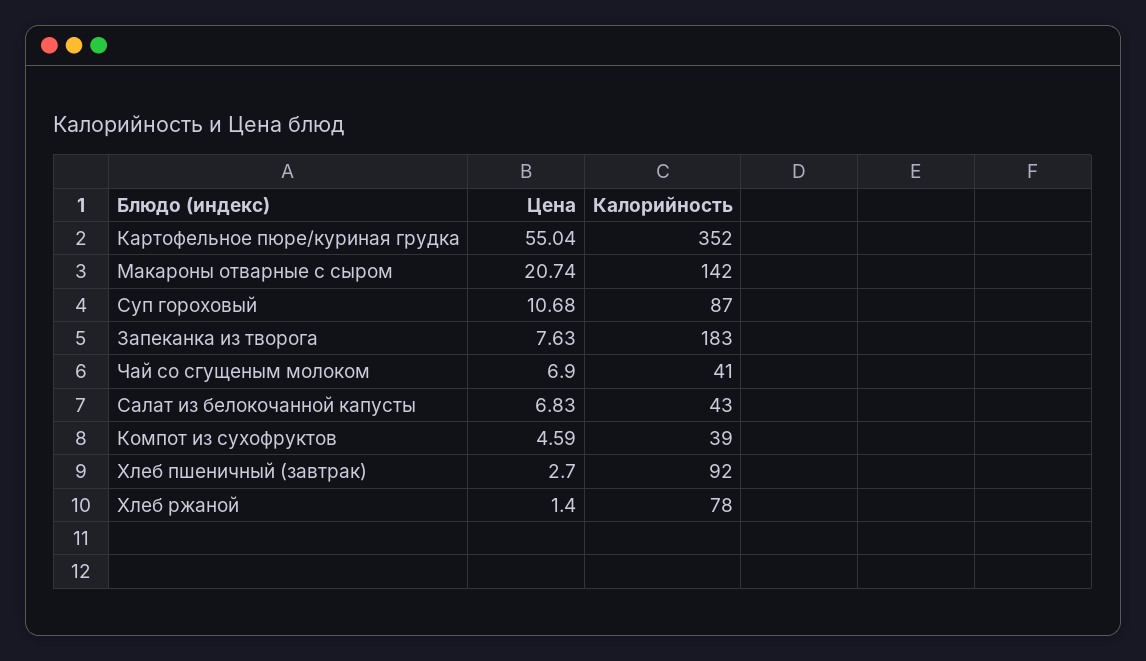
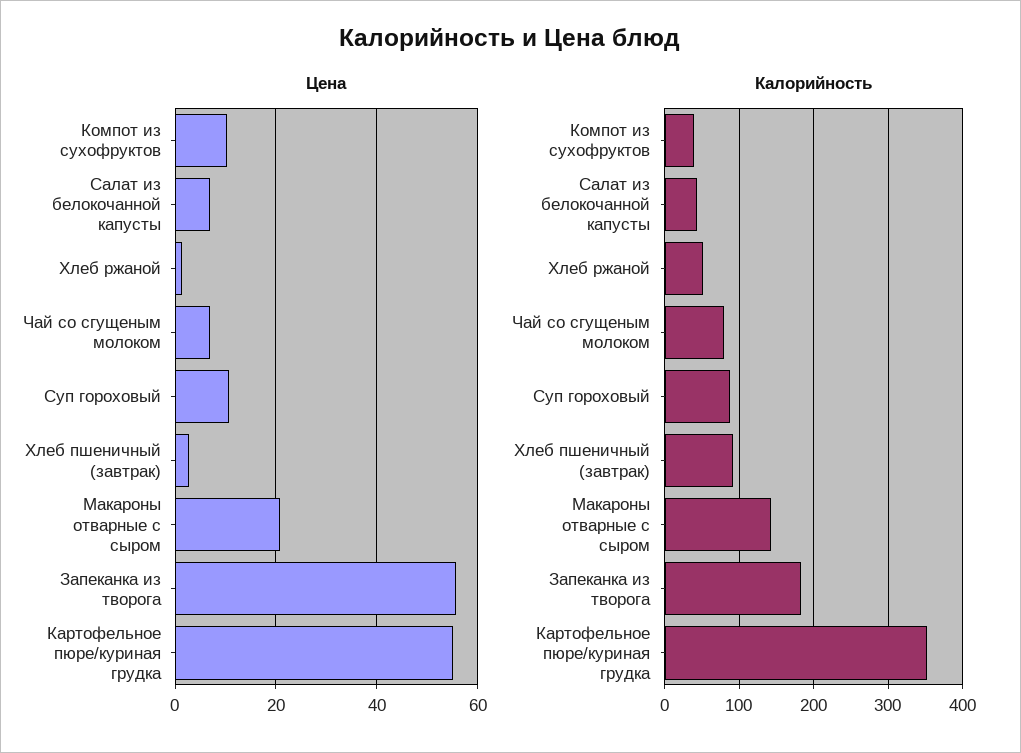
Цена, Запеканка из творога: 7.63 -> 56
Калорийность, Чай со сгущеным молоком: 41 -> 80
Цена, Компот из сухофруктов: 4.59 -> 10
Калорийность, Хлеб ржаной: 78 -> 50

